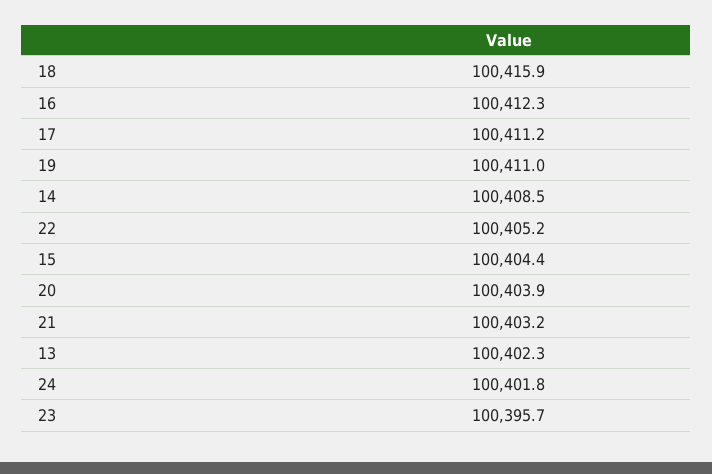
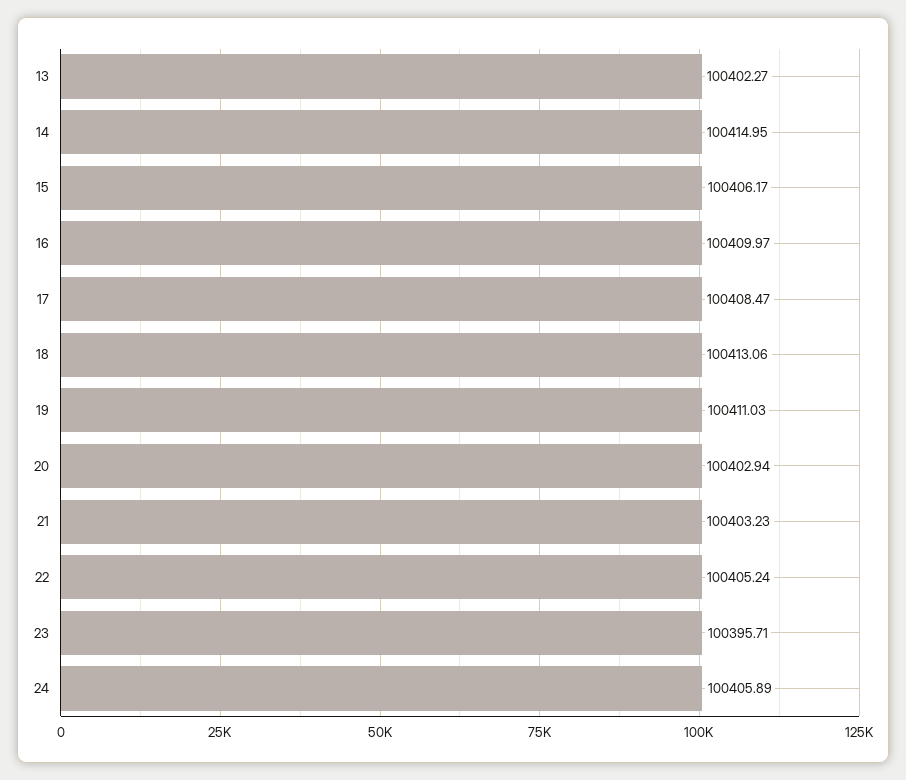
18: 100415.9 -> 100413.06
16: 100412.3 -> 100409.97
17: 100411.2 -> 100408.47
14: 100408.5 -> 100414.95
15: 100404.4 -> 100406.17
20: 100403.9 -> 100402.94
24: 100401.8 -> 100405.89

